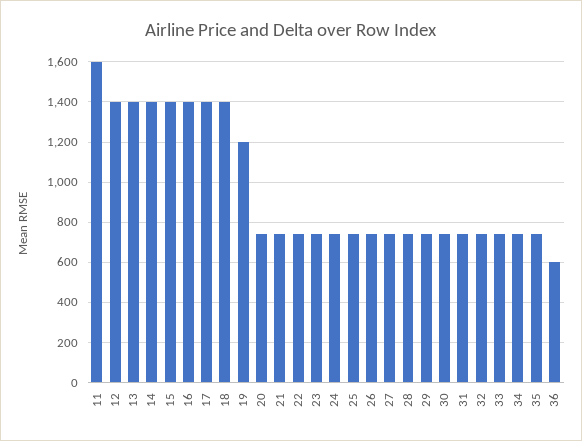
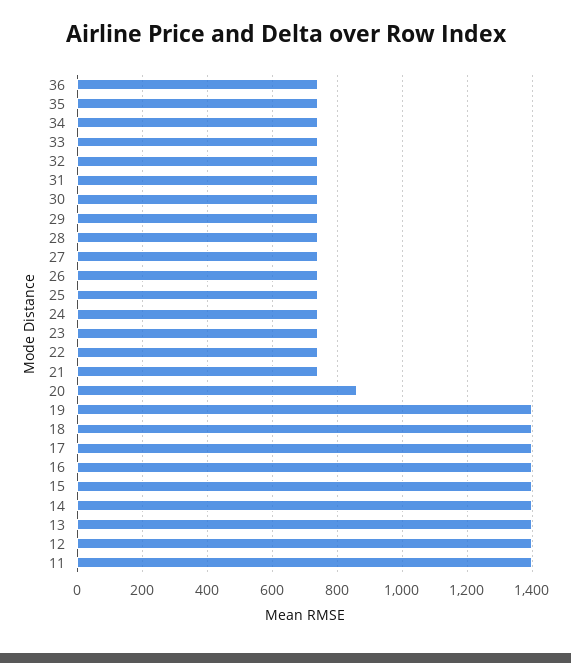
11: 1600 -> 1400
19: 1200 -> 1400
20: 750 -> 860
36: 600 -> 740

